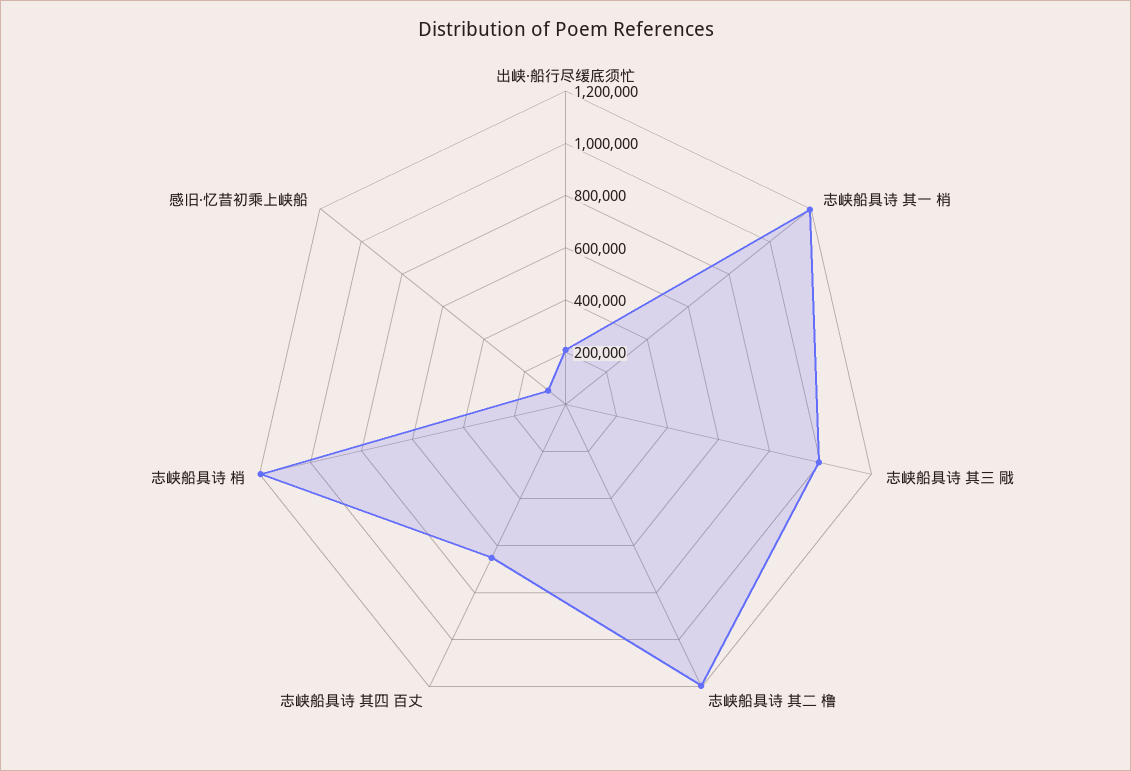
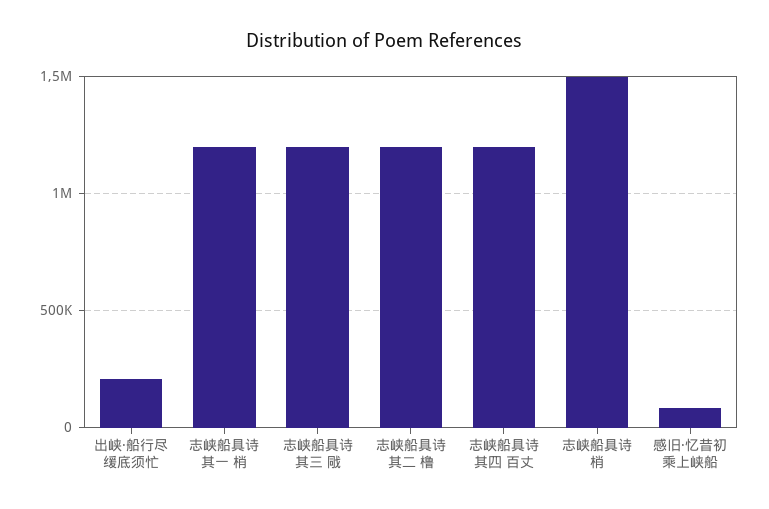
志峡船具诗 其三 戙: 1000000 -> 1200000
志峡船具诗 其四 百丈: 650000 -> 1200000
志峡船具诗 梢: 1200000 -> 1500000

